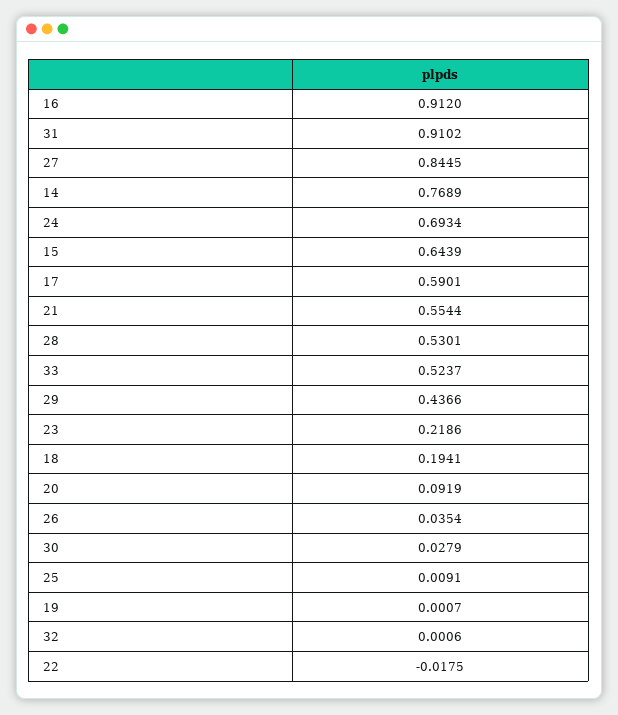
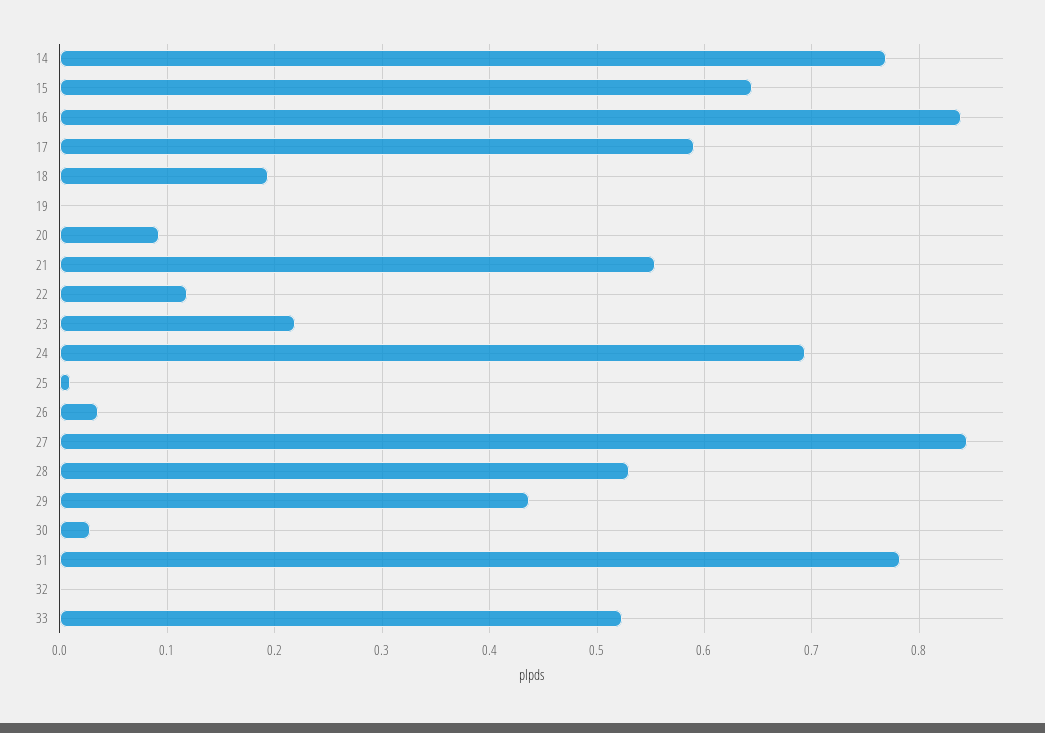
16: 0.912 -> 0.84
31: 0.9102 -> 0.78
22: -0.0175 -> 0.12

